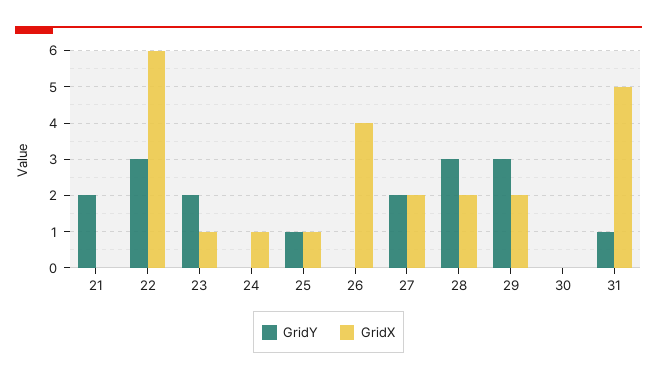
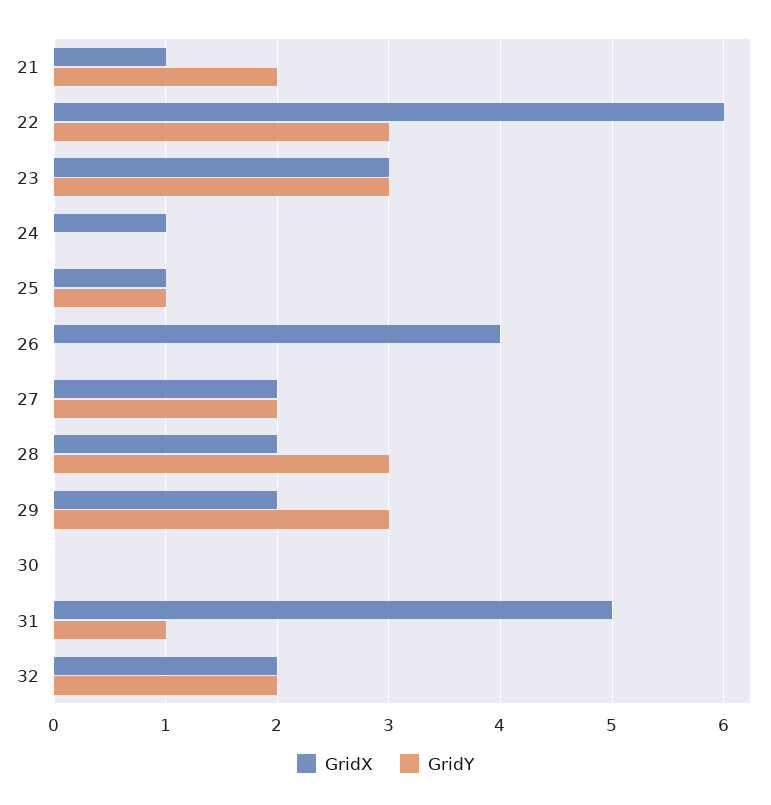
GridX, 21: 0 -> 1
GridY, 23: 2 -> 3
GridX, 23: 1 -> 3
GridX, 32: none -> 2
GridY, 32: none -> 2

